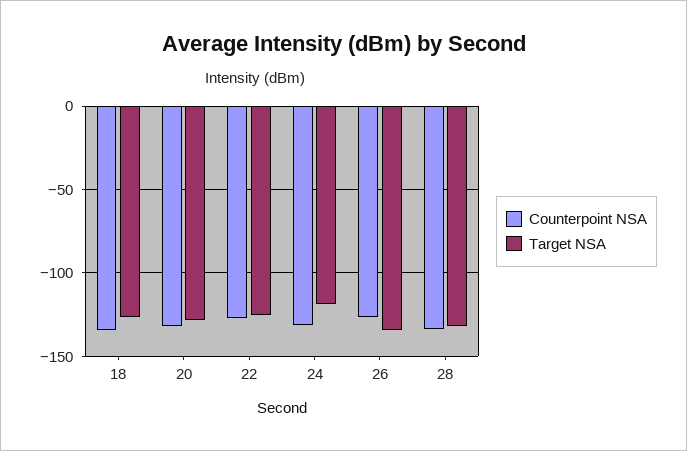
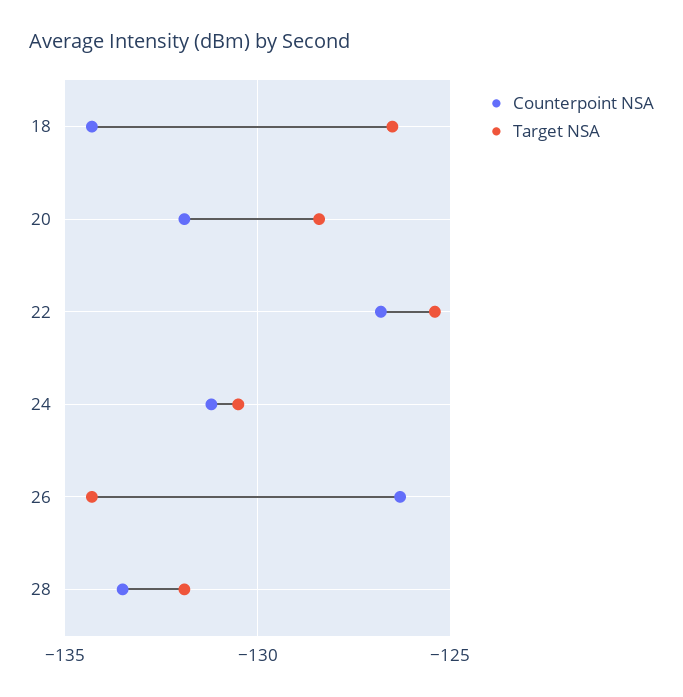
Target NSA, 24: -120 -> -130.5

